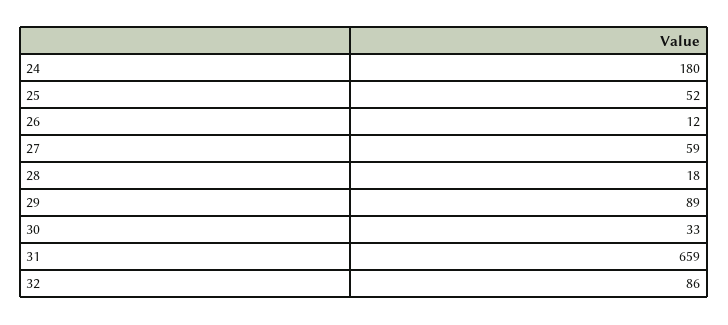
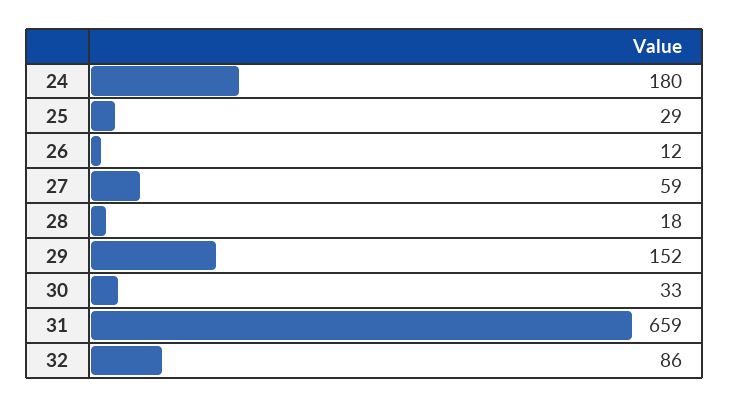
25: 52 -> 29
29: 89 -> 152

